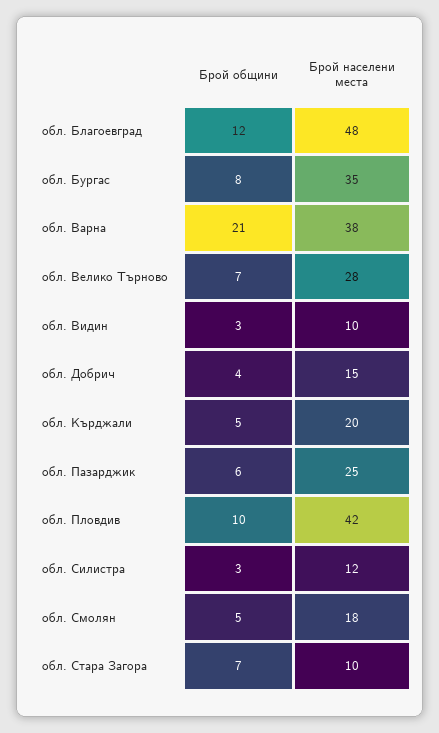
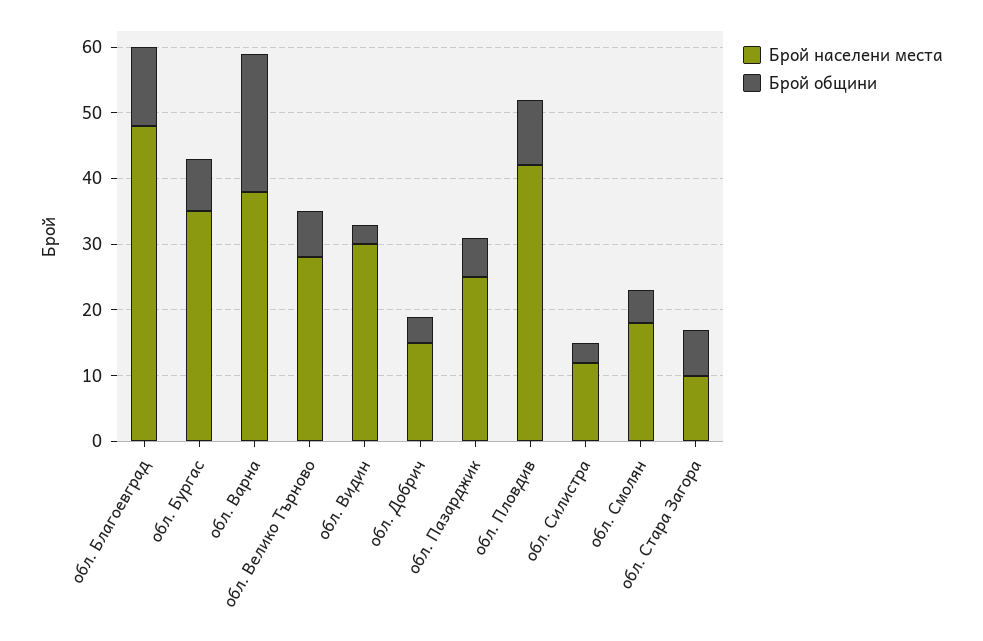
Брой населени места, обл. Видин: 10 -> 30
Брой общини, обл. Кърджали: 5 -> none
Брой населени места, обл. Кърджали: 20 -> none

